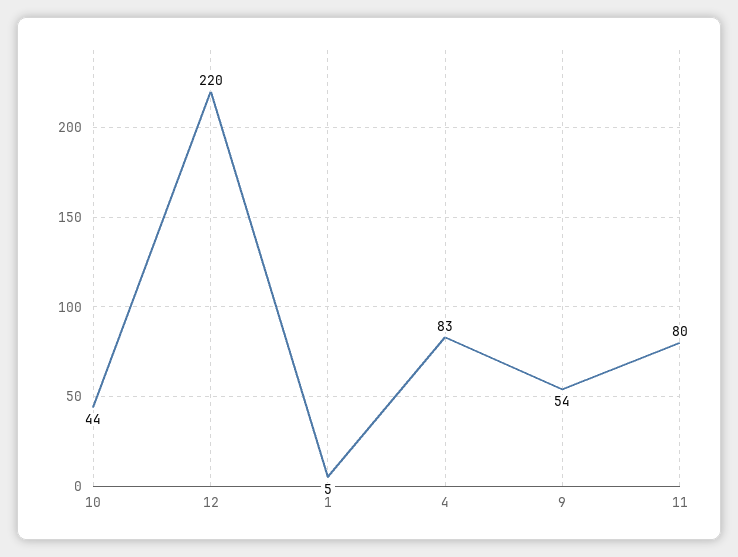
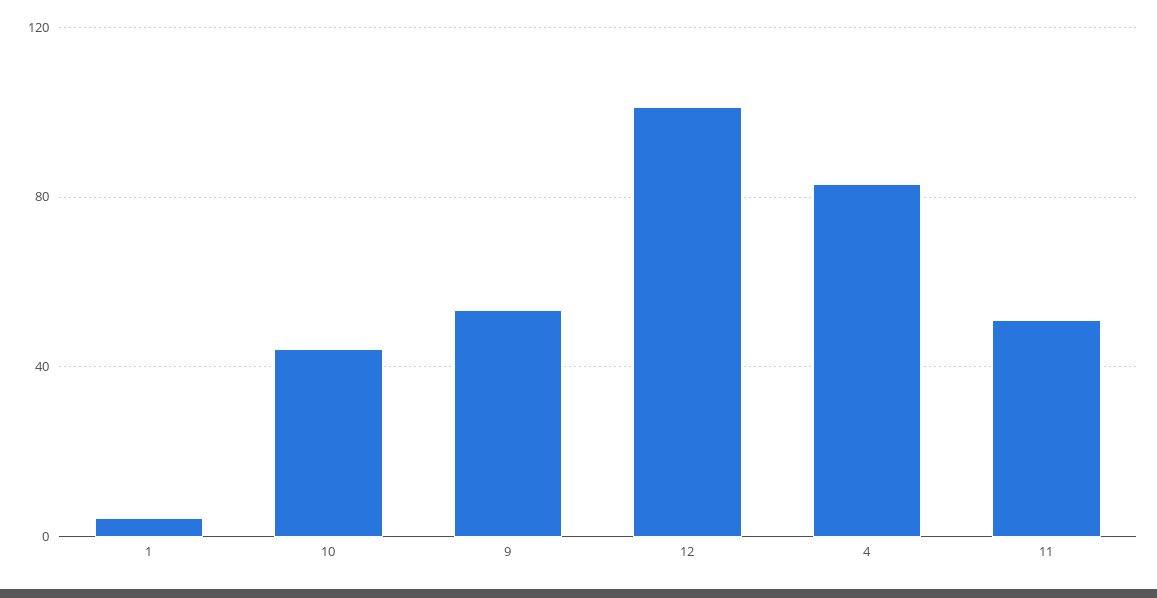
12: 220 -> 100
11: 80 -> 50

